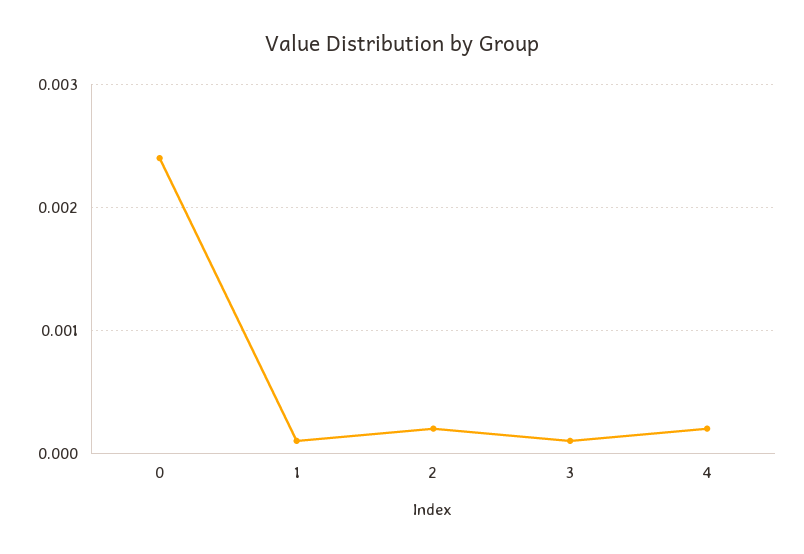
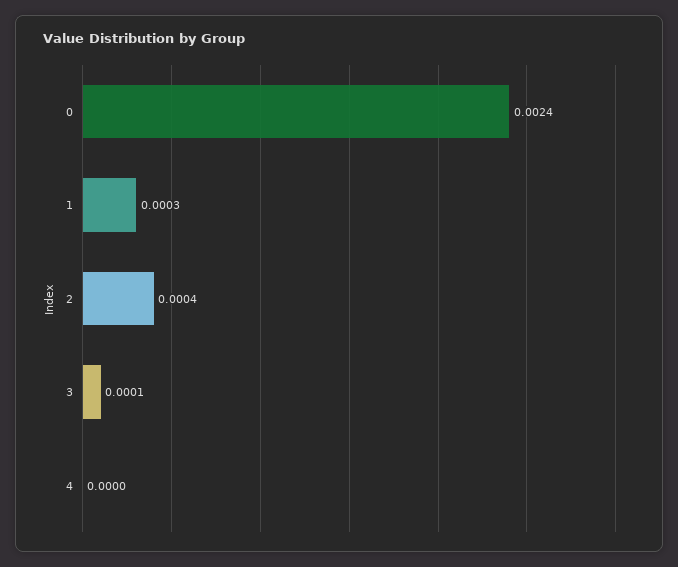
1: 0.0001 -> 0.0003
2: 0.0002 -> 0.0004
4: 0.0002 -> 0

